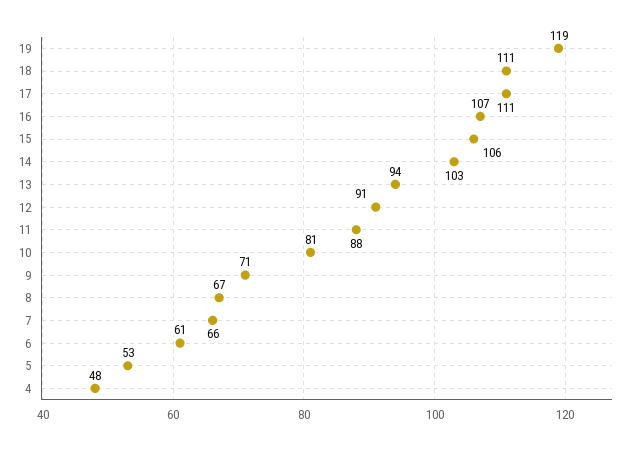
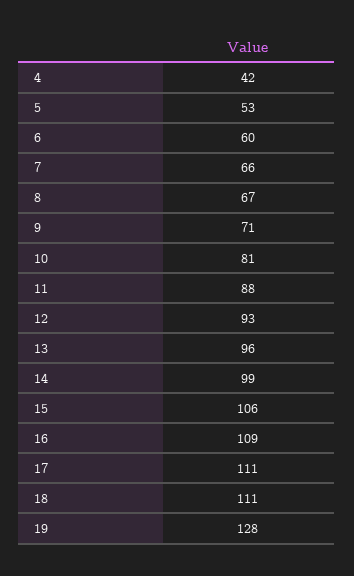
19: 119 -> 128
16: 107 -> 109
14: 103 -> 99
13: 94 -> 96
12: 91 -> 93
6: 61 -> 60
4: 48 -> 42

